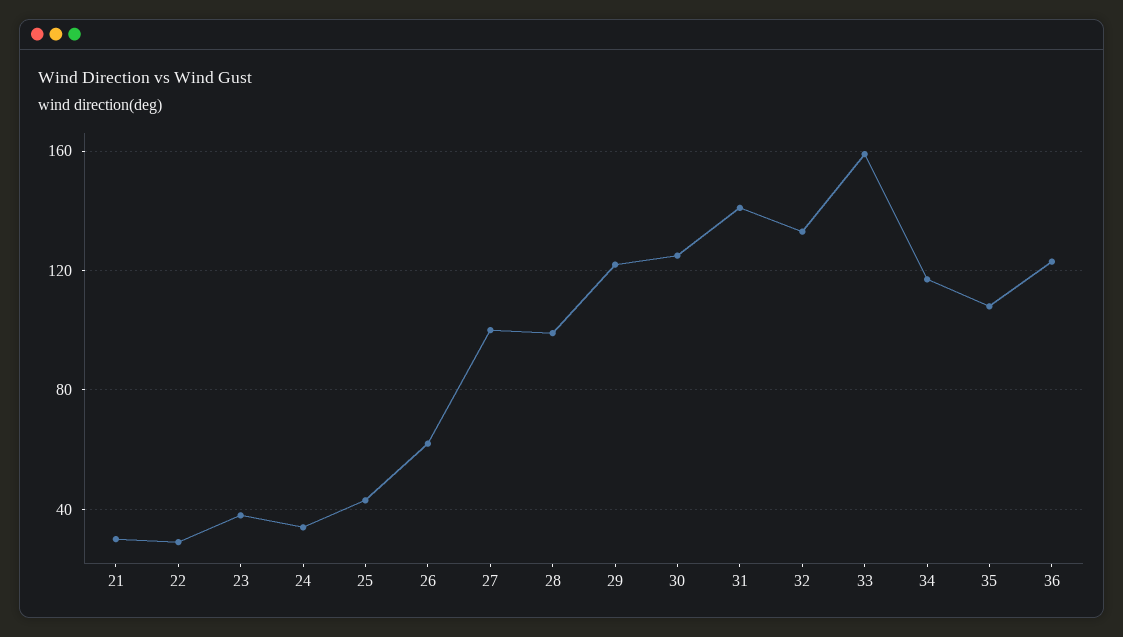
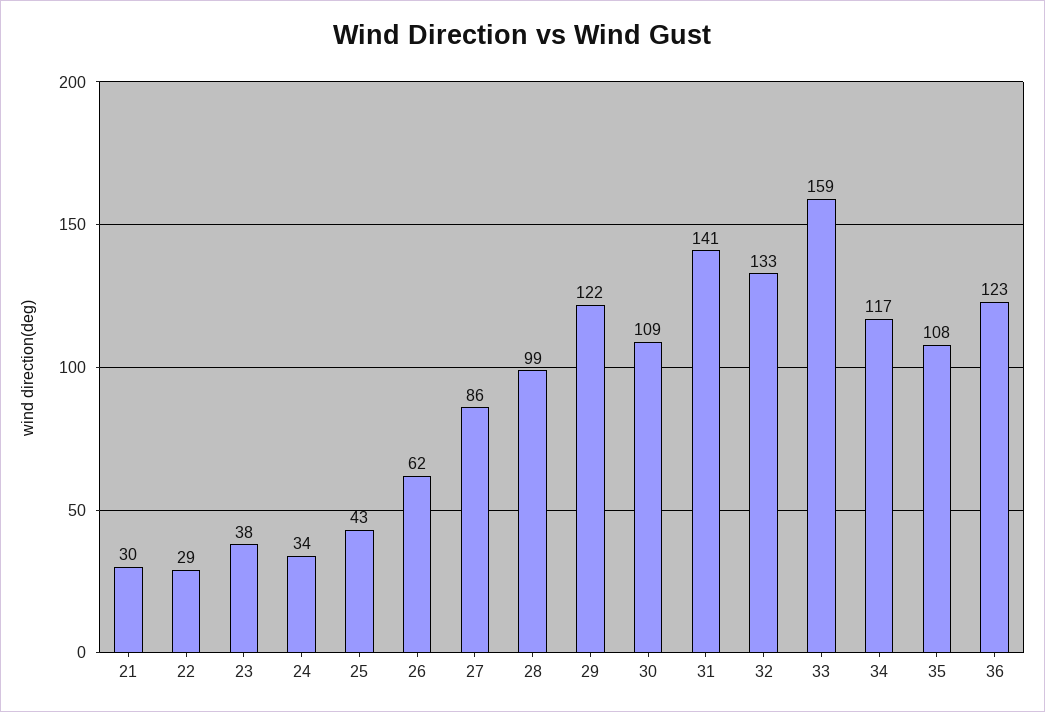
27: 100 -> 86
30: 125 -> 109

